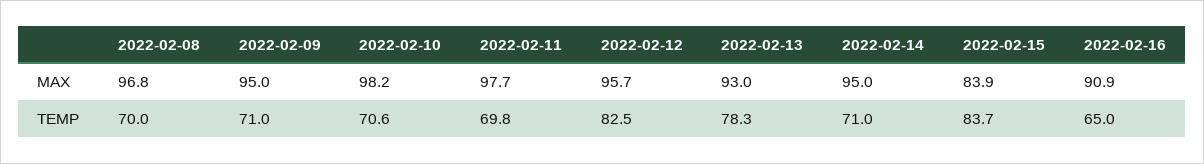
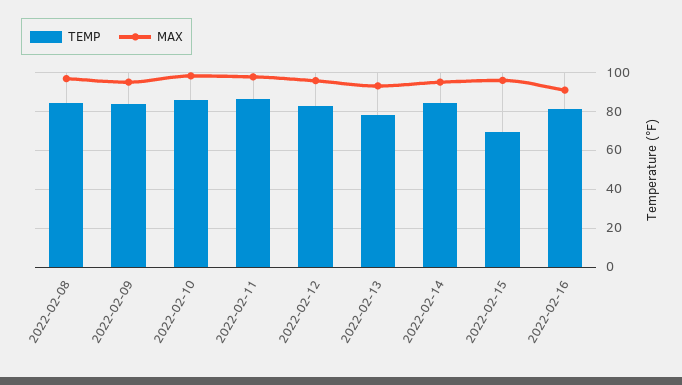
MAX, 2022-02-15: 83.9 -> 95
TEMP, 2022-02-08: 70 -> 85
TEMP, 2022-02-09: 71 -> 85
TEMP, 2022-02-10: 70.6 -> 85
TEMP, 2022-02-11: 69.8 -> 85
TEMP, 2022-02-14: 71 -> 85
TEMP, 2022-02-15: 83.7 -> 70
TEMP, 2022-02-16: 65 -> 80

